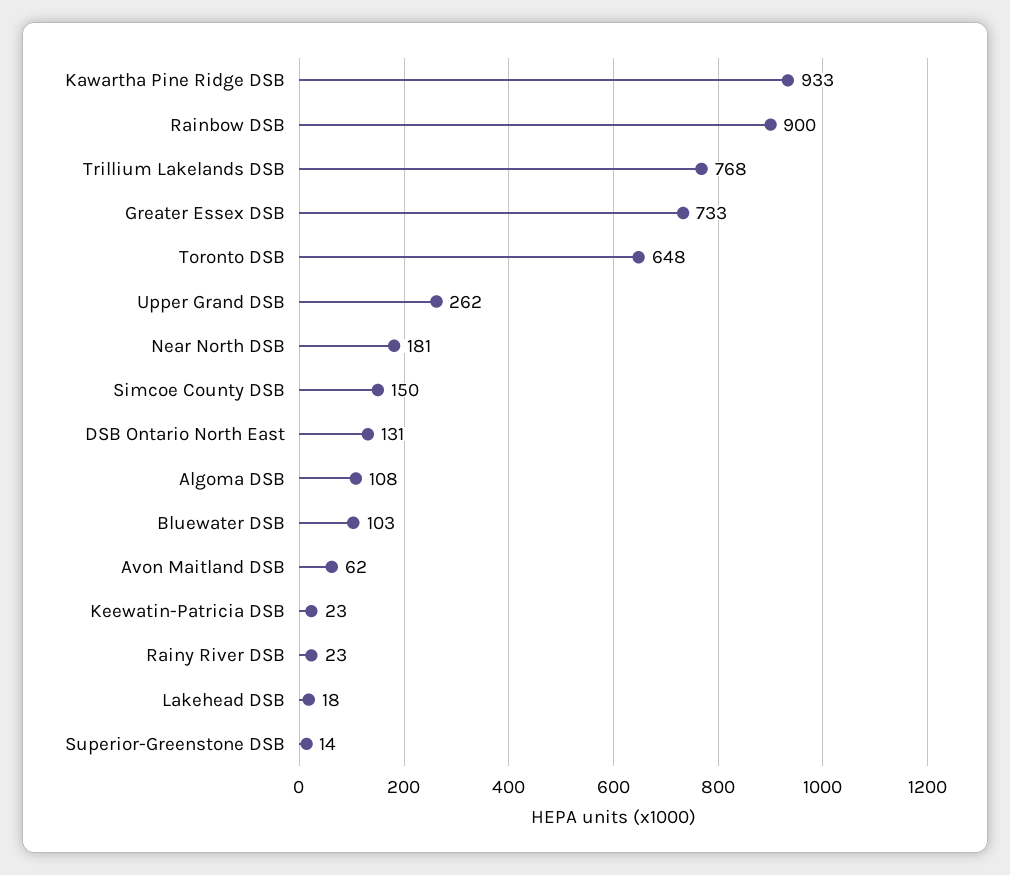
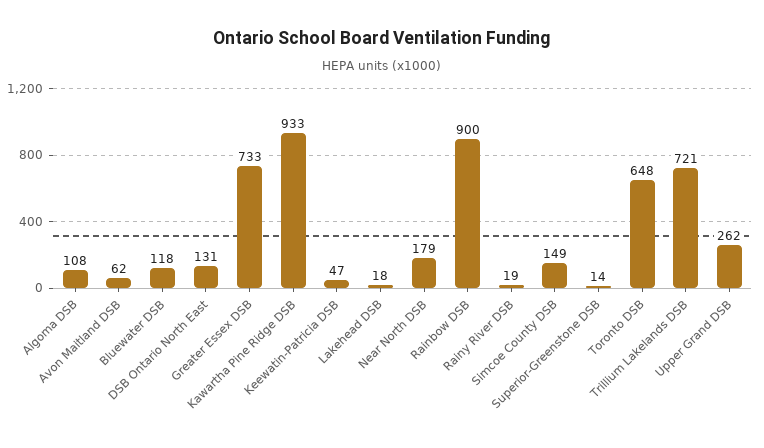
Trillium Lakelands DSB: 768 -> 721
Near North DSB: 181 -> 179
Simcoe County DSB: 150 -> 149
Bluewater DSB: 103 -> 118
Keewatin-Patricia DSB: 23 -> 47
Rainy River DSB: 23 -> 19

